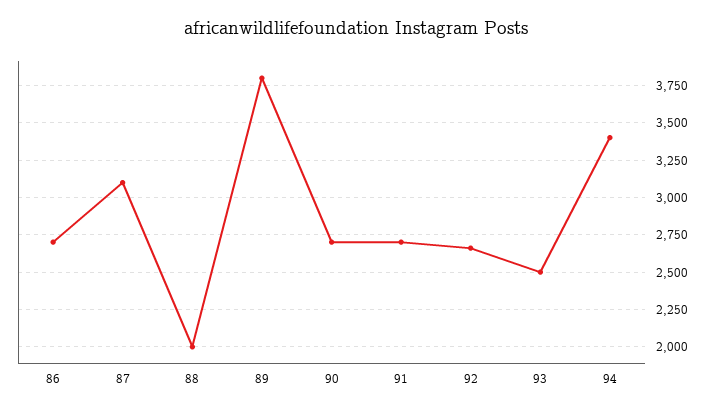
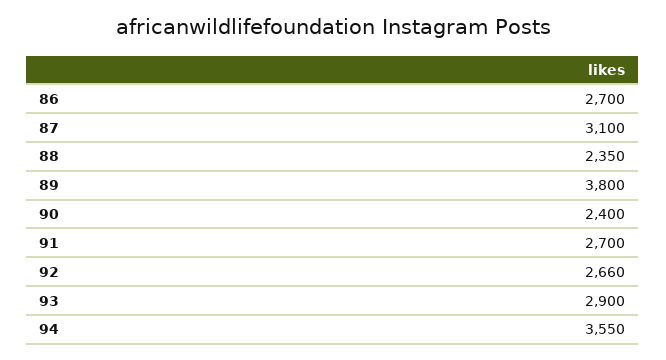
88: 2000 -> 2350
90: 2700 -> 2400
93: 2500 -> 2900
94: 3400 -> 3550

